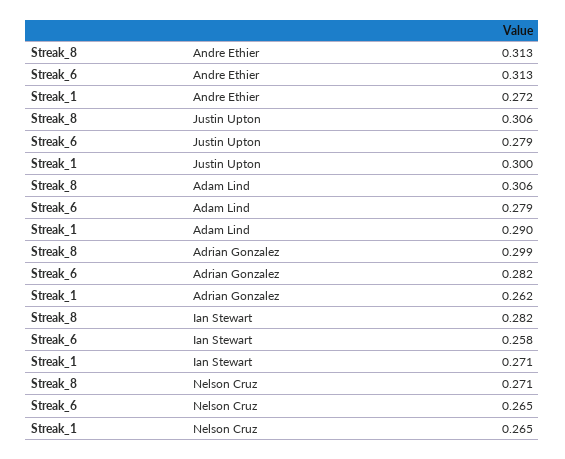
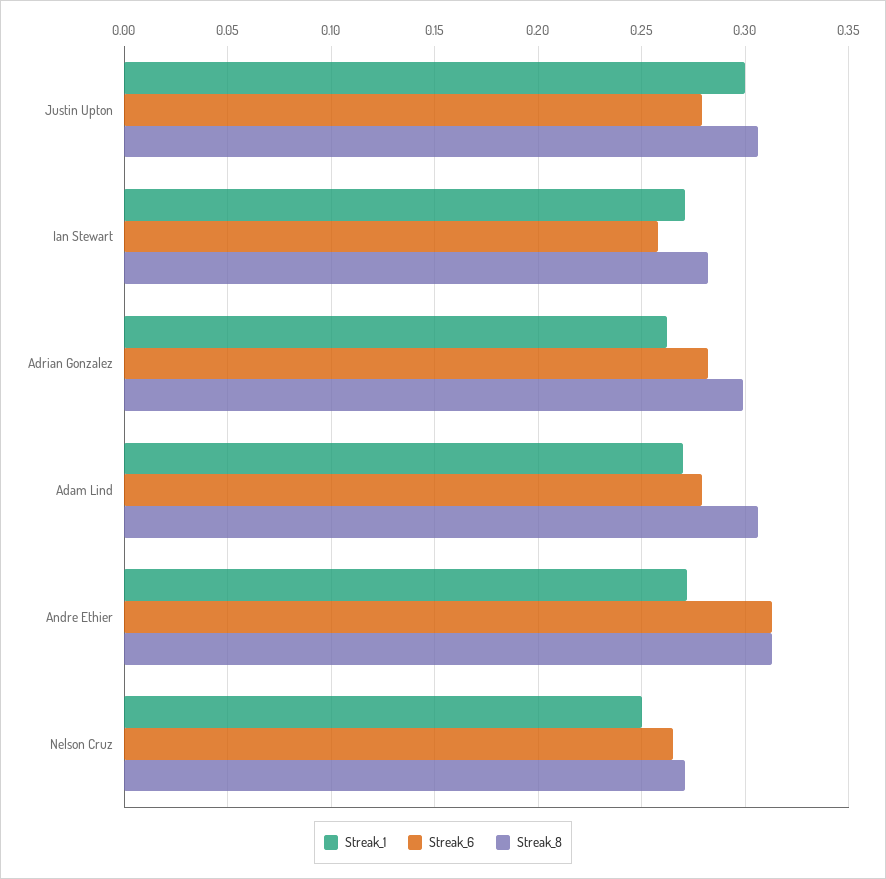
Streak_1, Adam Lind: 0.29 -> 0.27
Streak_1, Nelson Cruz: 0.265 -> 0.25

